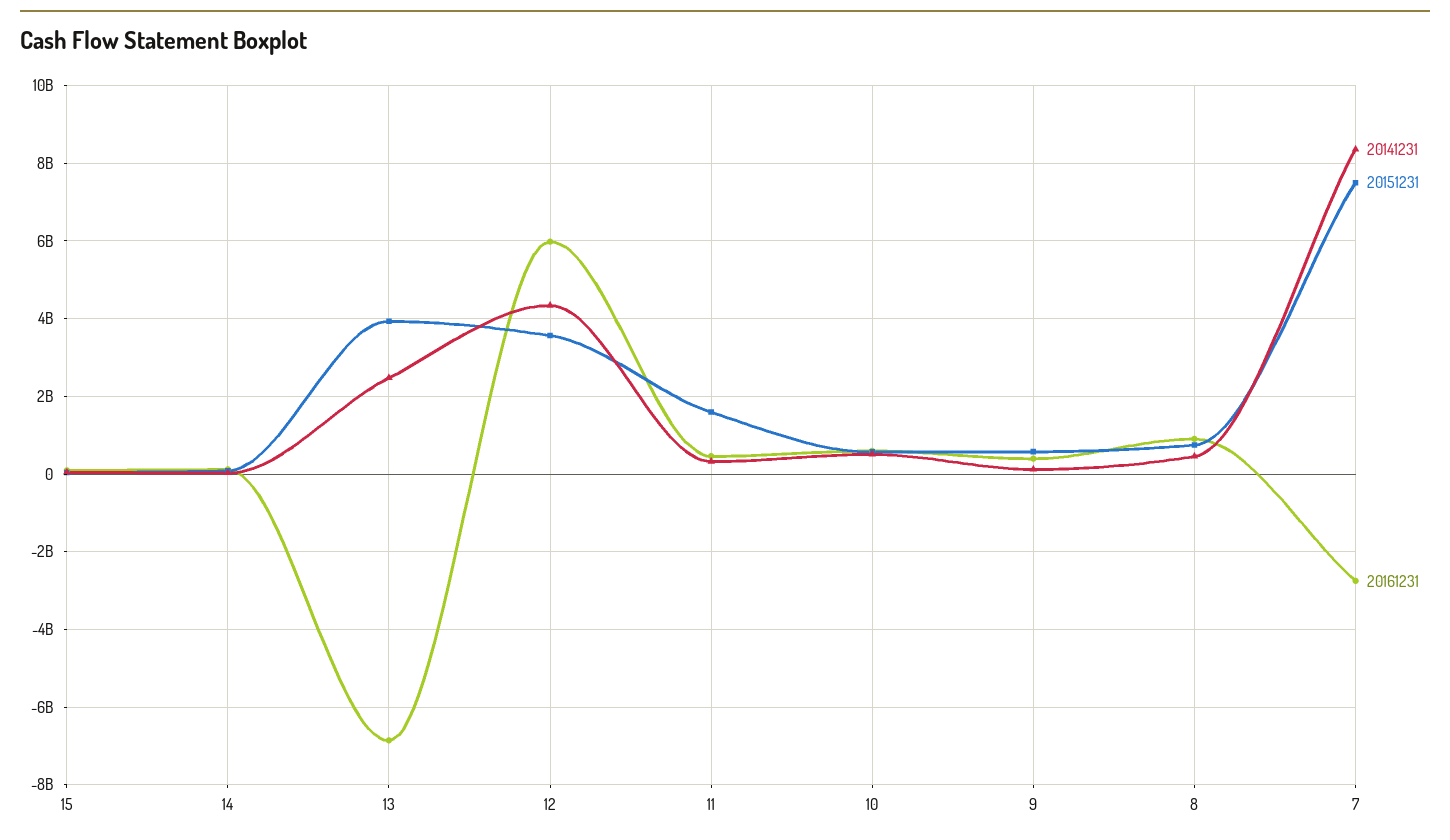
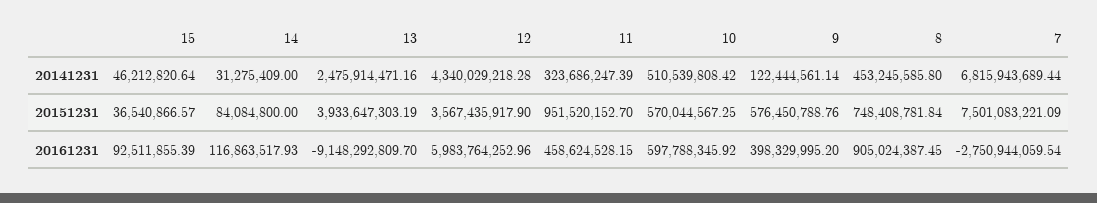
20161231, 13: -6800000000 -> -9148292809.7
20151231, 11: 1600000000 -> 951520152.7
20141231, 7: 8400000000 -> 6815943689.44

